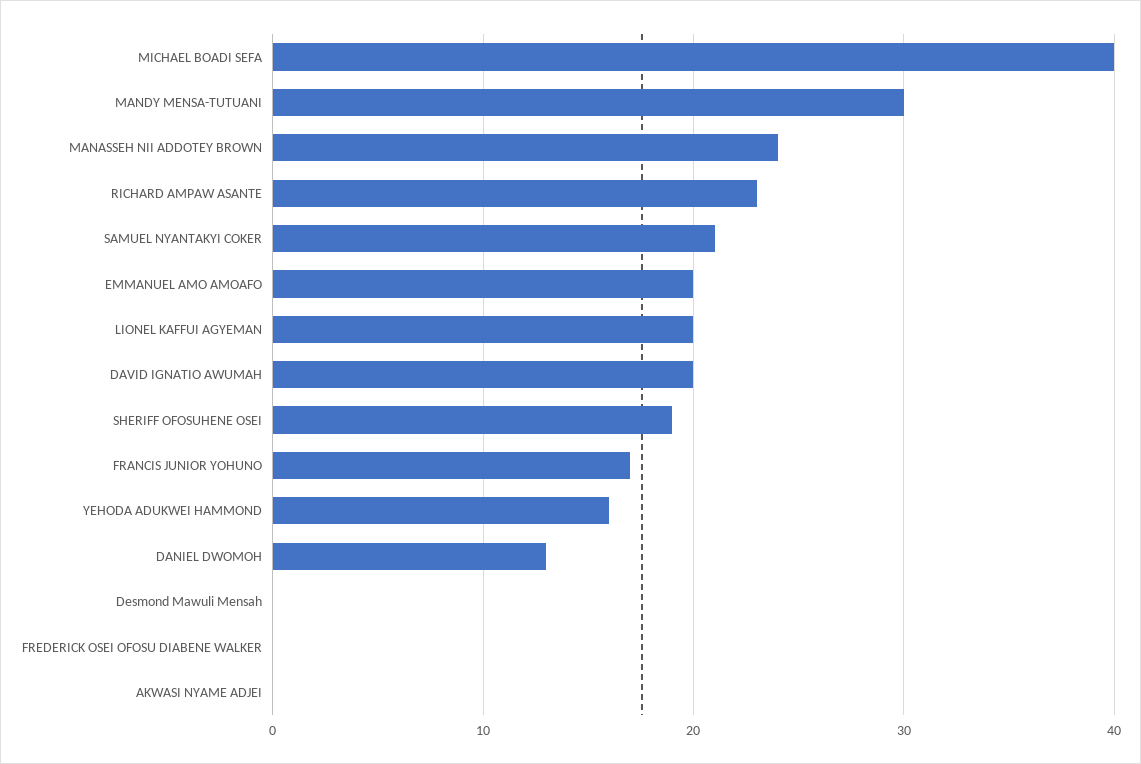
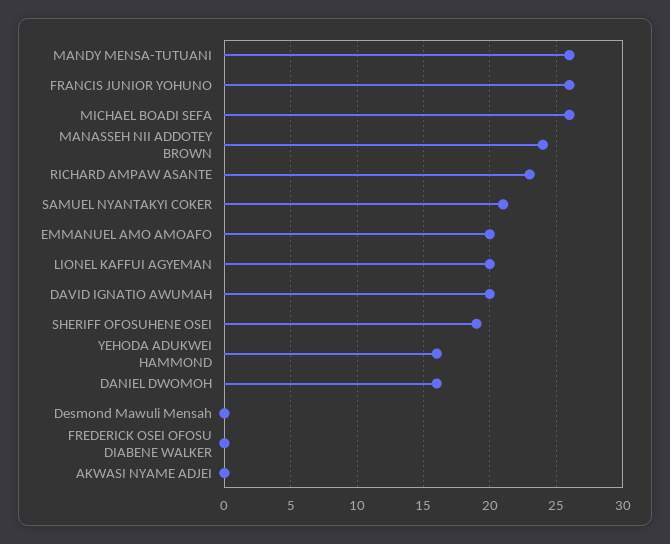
MICHAEL BOADI SEFA: 40 -> 26
MANDY MENSA-TUTUANI: 30 -> 26
FRANCIS JUNIOR YOHUNO: 17 -> 26
DANIEL DWOMOH: 13 -> 16

